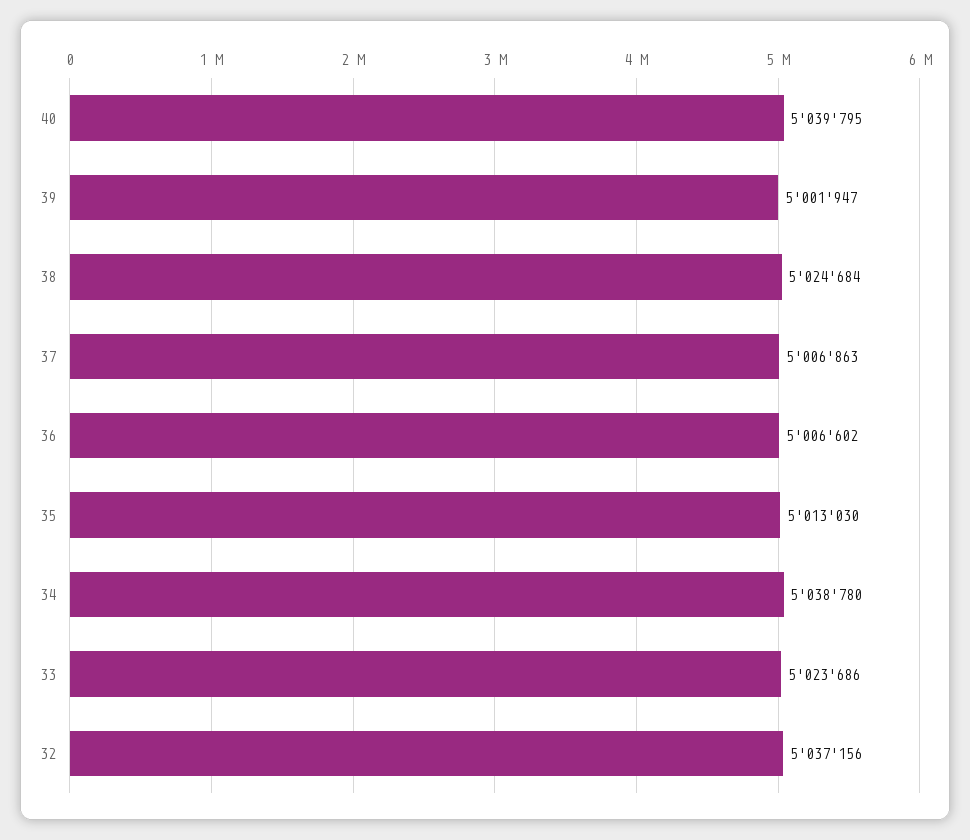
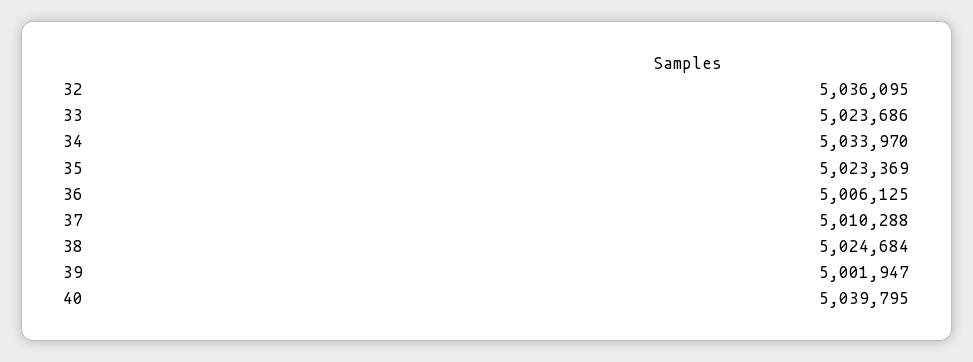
37: 5006863 -> 5010288
36: 5006602 -> 5006125
35: 5013030 -> 5023369
34: 5038780 -> 5033970
32: 5037156 -> 5036095

